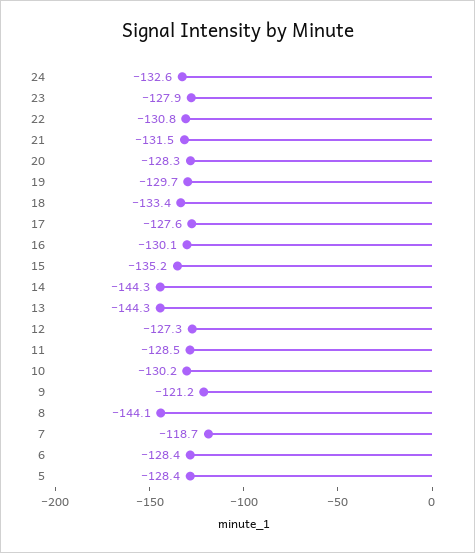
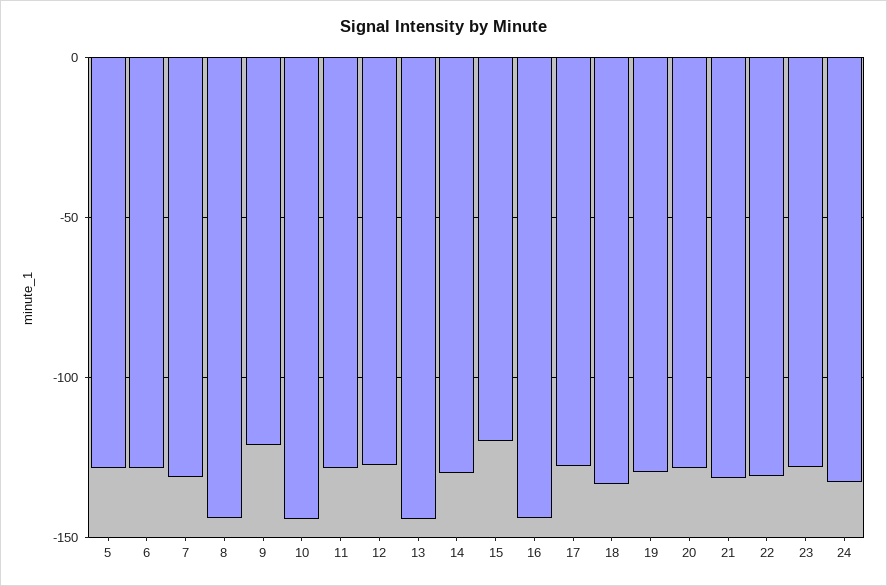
16: -130.1 -> -145
15: -135.2 -> -120
14: -144.3 -> -130
10: -130.2 -> -145
7: -118.7 -> -130

